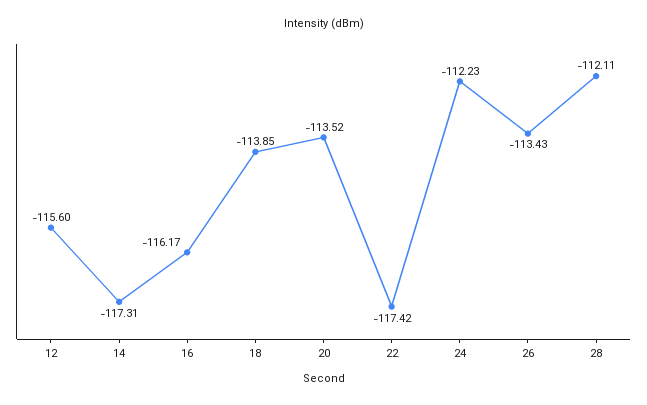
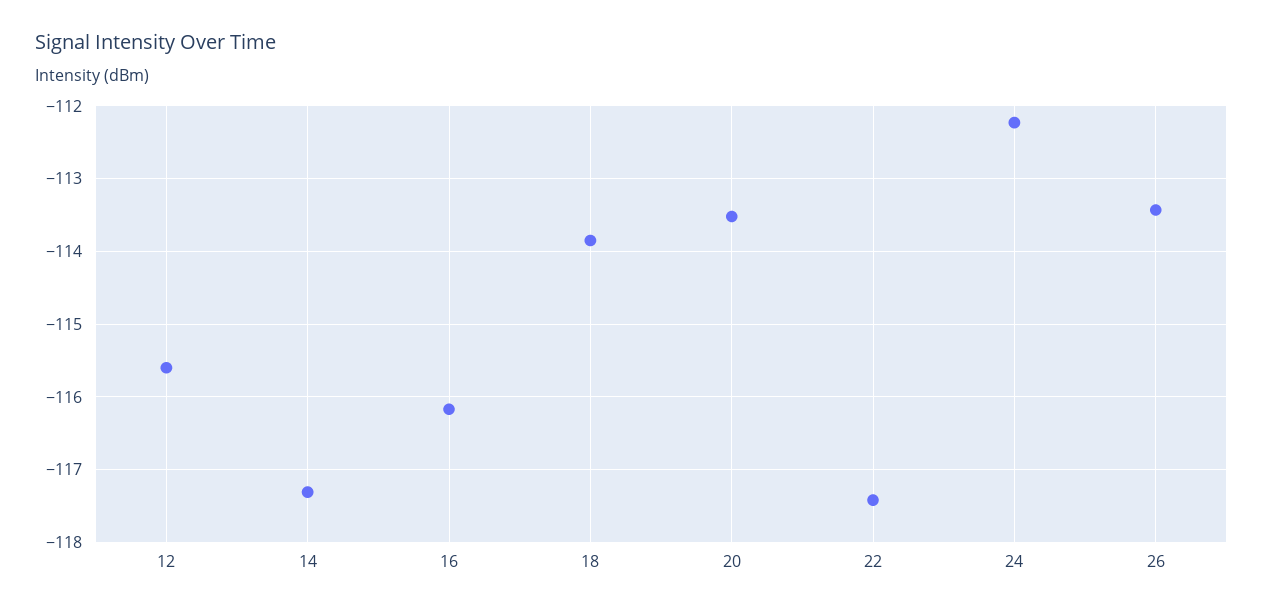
28: -112.11 -> none

